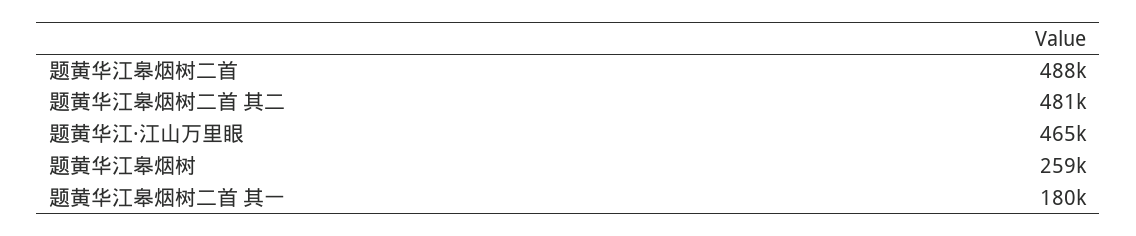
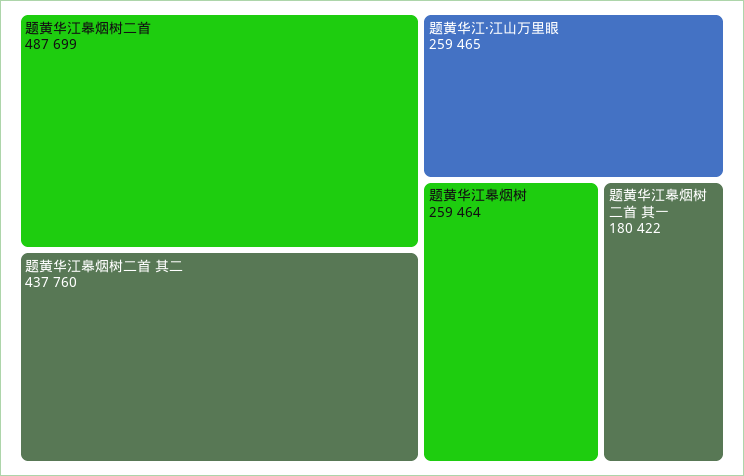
题黄华江皋烟树二首 其二: 481000 -> 437760
题黄华江·江山万里眼: 465000 -> 259465

